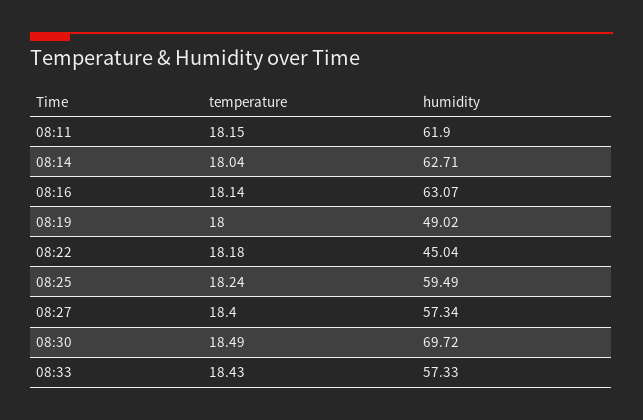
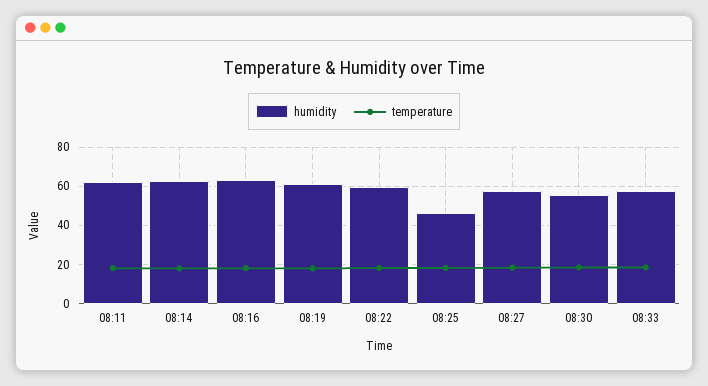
humidity, 08:19: 49.02 -> 60
humidity, 08:22: 45.04 -> 60
humidity, 08:25: 59.49 -> 45
humidity, 08:30: 69.72 -> 55

